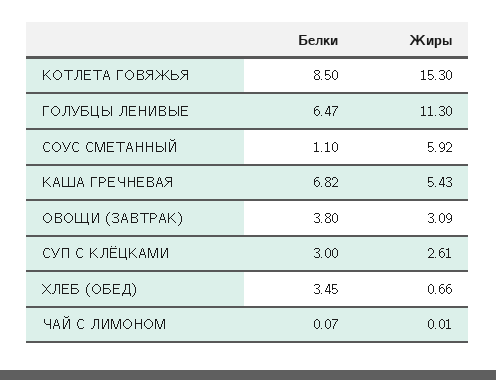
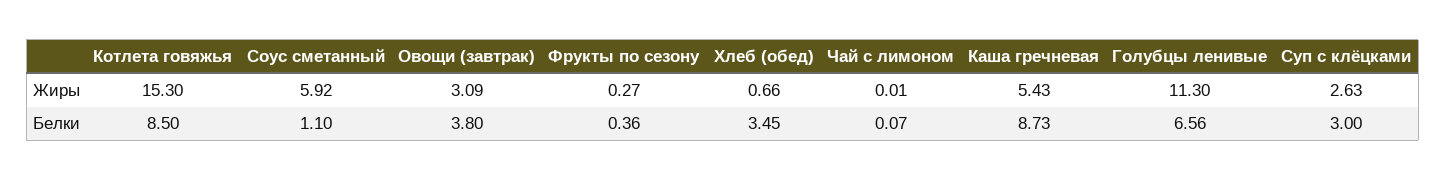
Белки, ГОЛУБЦЫ ЛЕНИВЫЕ: 6.47 -> 6.56
Белки, КАША ГРЕЧНЕВАЯ: 6.82 -> 8.73
Жиры, СУП С КЛЁЦКАМИ: 2.61 -> 2.63
Жиры, Фрукты по сезону: none -> 0.27
Белки, Фрукты по сезону: none -> 0.36

